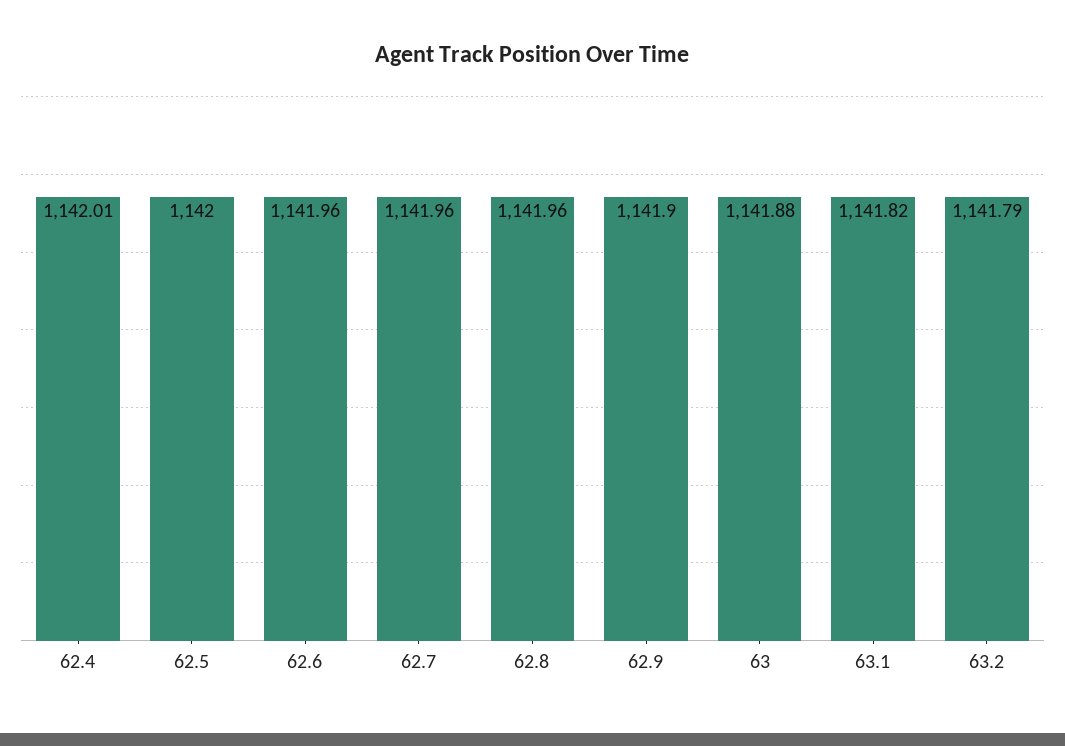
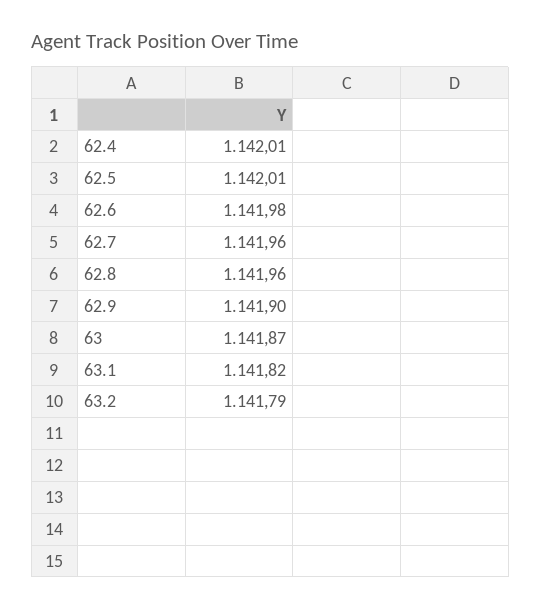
62.5: 1142 -> 1142.01
62.6: 1141.96 -> 1141.98
63: 1141.88 -> 1141.87

